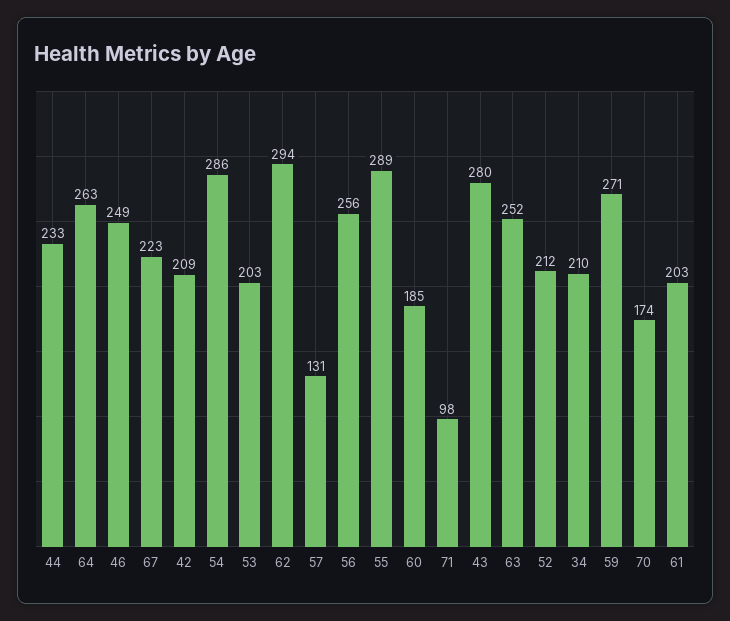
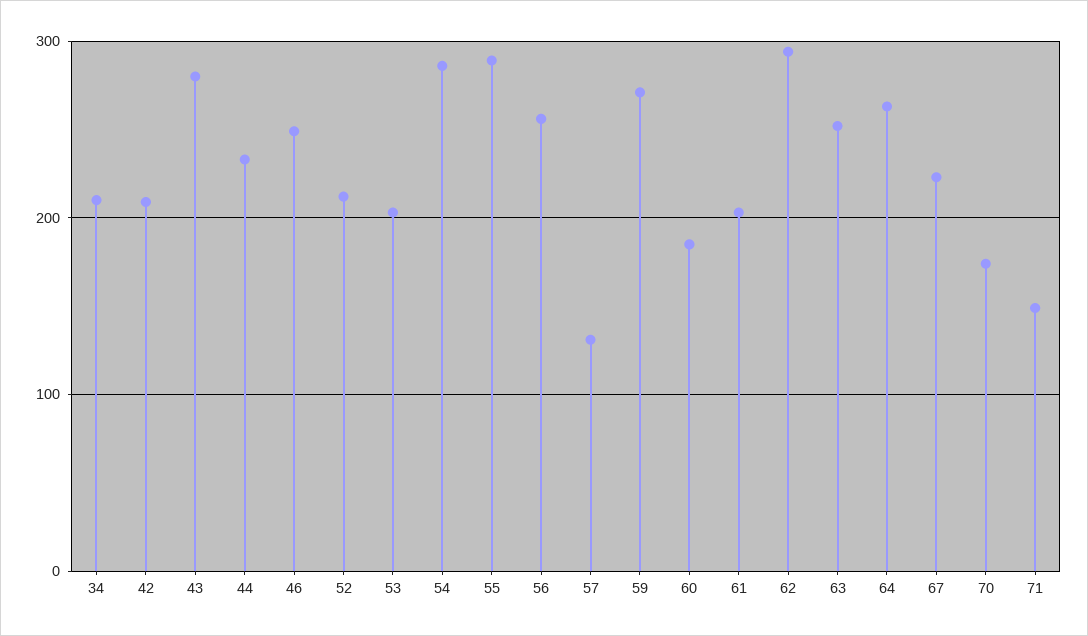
71: 98 -> 150

